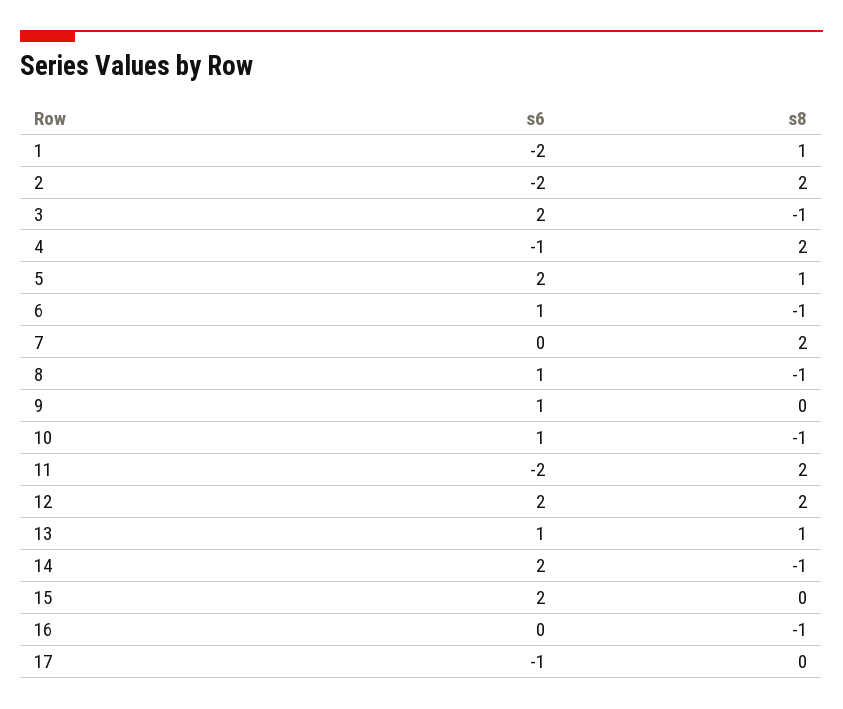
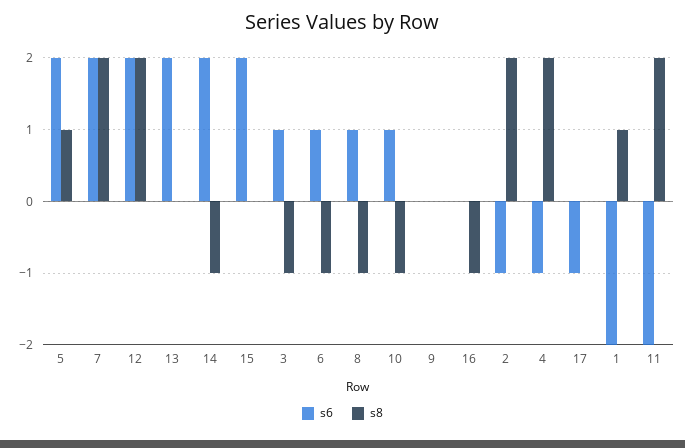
s6, 2: -2 -> -1
s6, 3: 2 -> 1
s6, 7: 0 -> 2
s6, 9: 1 -> 0
s6, 13: 1 -> 2
s8, 13: 1 -> 0

